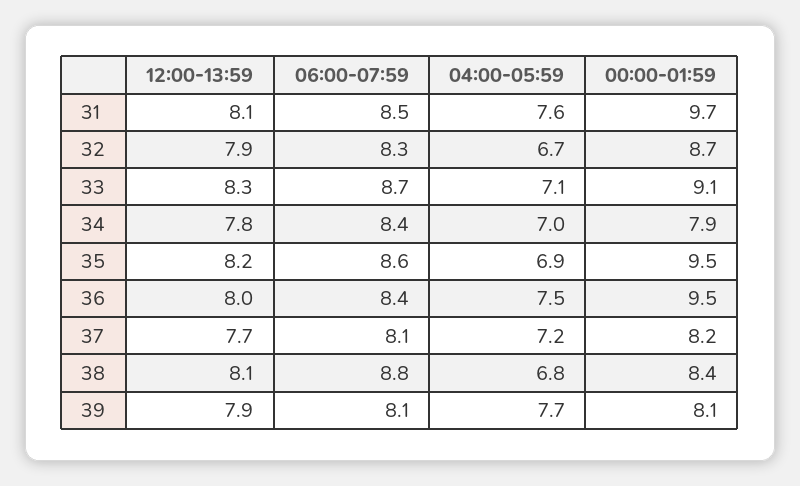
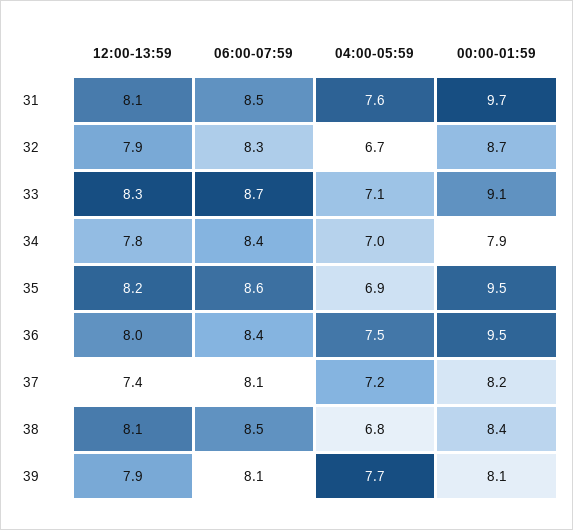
12:00-13:59, 37: 7.7 -> 7.4
06:00-07:59, 38: 8.8 -> 8.5

